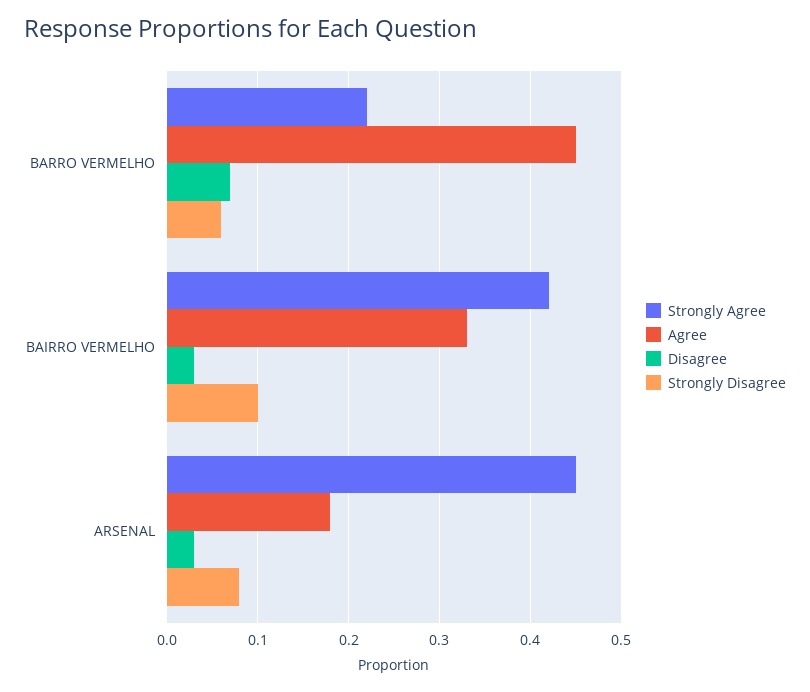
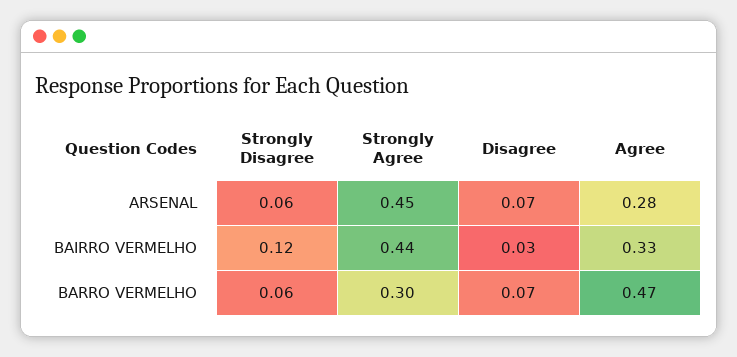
Strongly Agree, BARRO VERMELHO: 0.22 -> 0.3
Agree, BARRO VERMELHO: 0.45 -> 0.47
Strongly Agree, BAIRRO VERMELHO: 0.42 -> 0.44
Strongly Disagree, BAIRRO VERMELHO: 0.1 -> 0.12
Agree, ARSENAL: 0.18 -> 0.28
Disagree, ARSENAL: 0.03 -> 0.07
Strongly Disagree, ARSENAL: 0.08 -> 0.06

